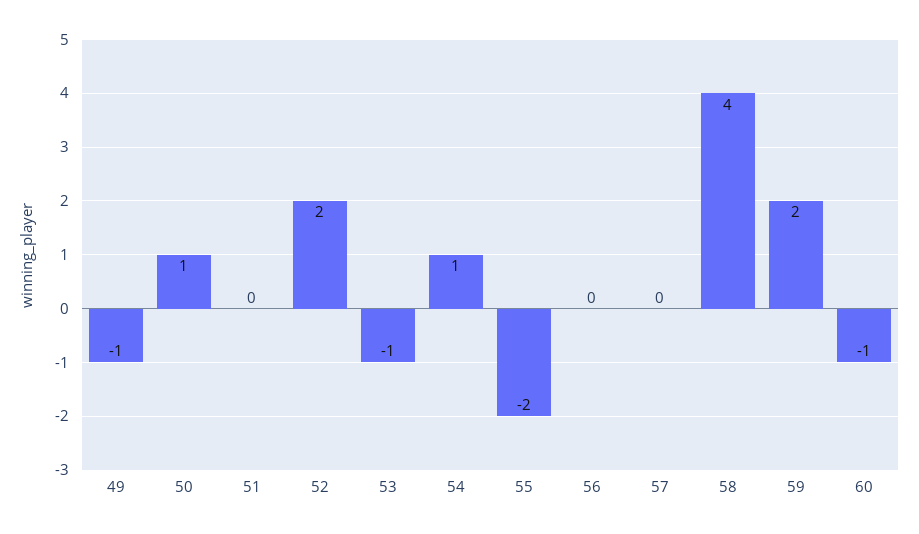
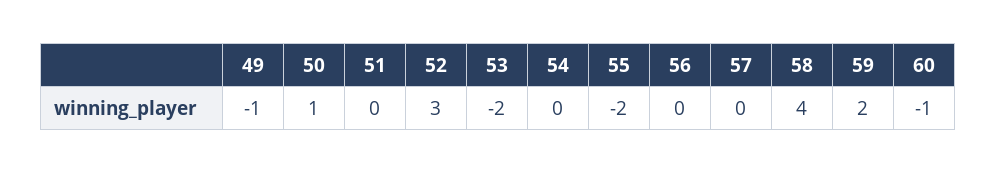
52: 2 -> 3
53: -1 -> -2
54: 1 -> 0

